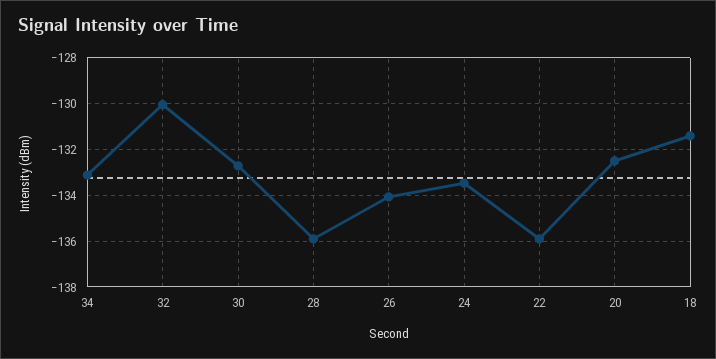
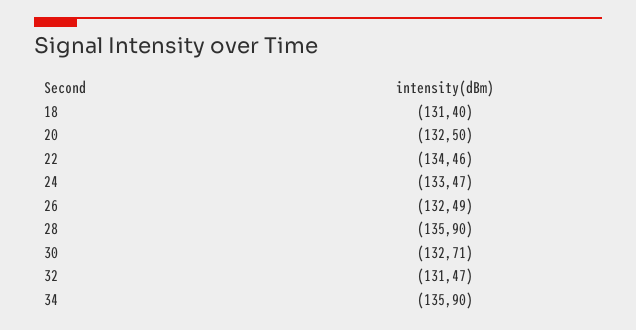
34: -133 -> -135.9
32: -130 -> -131.47
26: -134 -> -132.49
22: -136 -> -134.46

